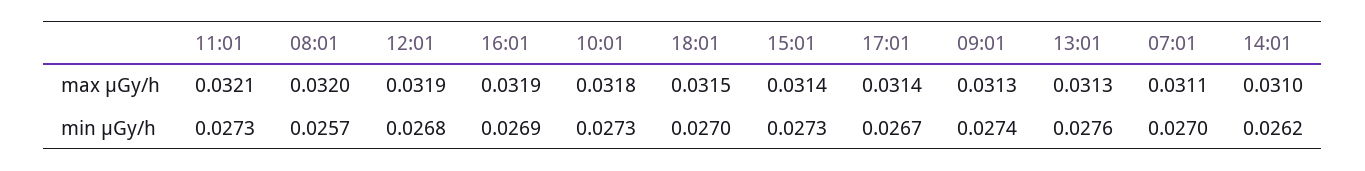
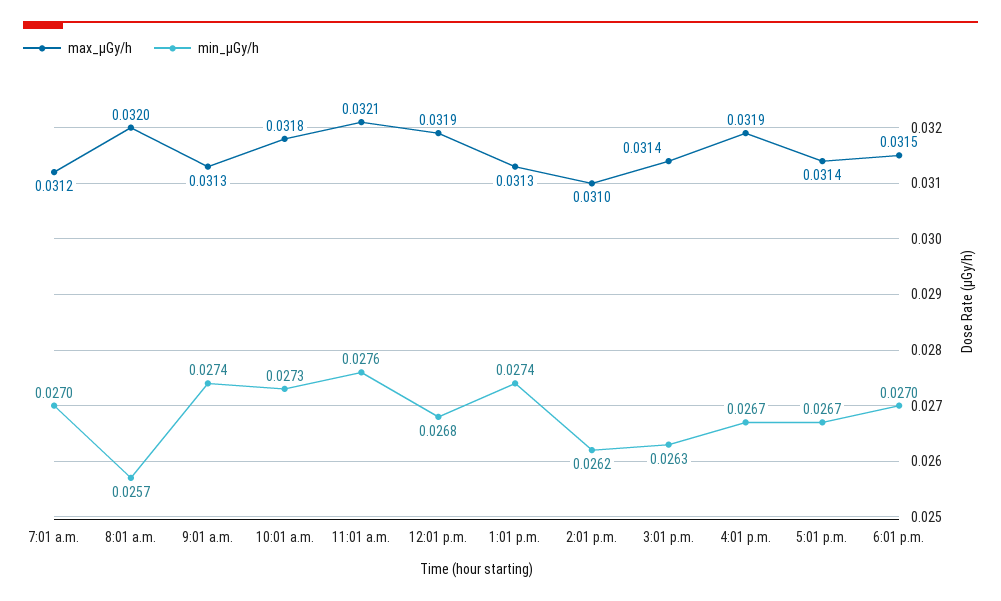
max μGy/h, 07:01: 0.0311 -> 0.0312
min μGy/h, 11:01: 0.0273 -> 0.0276
min μGy/h, 16:01: 0.0269 -> 0.0267
min μGy/h, 15:01: 0.0273 -> 0.0263
min μGy/h, 13:01: 0.0276 -> 0.0274

